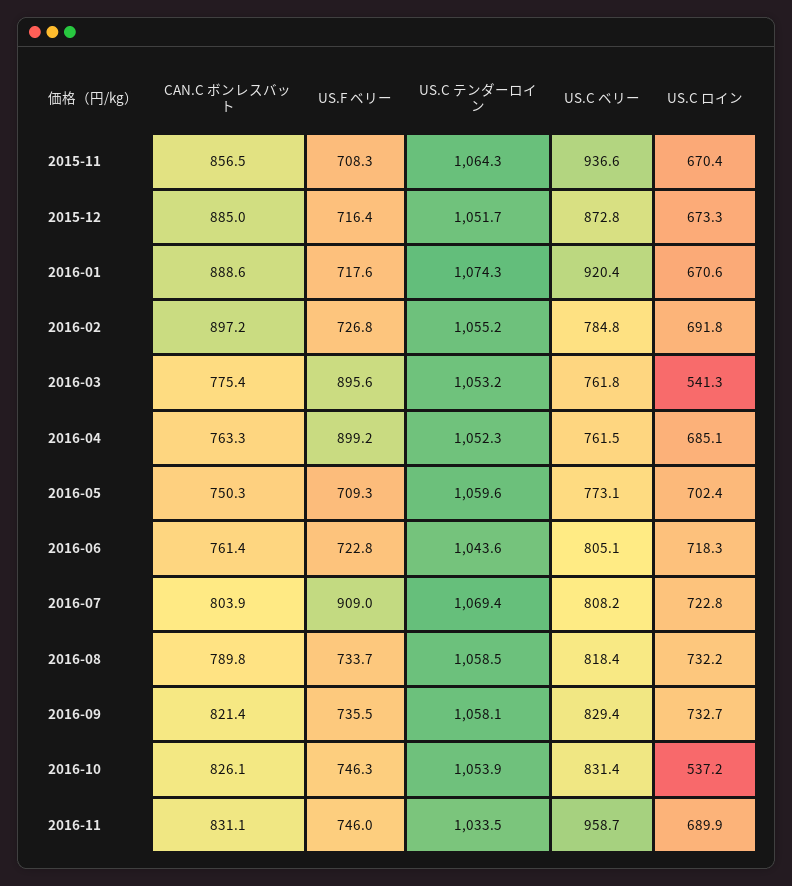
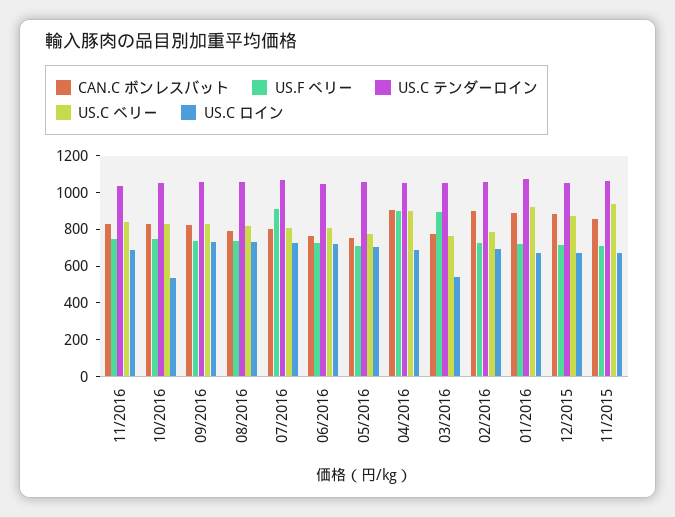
CAN.C ボンレスバット, 2016-04: 763.3 -> 900
US.C ベリー, 2016-04: 761.5 -> 900
US.C ベリー, 2016-11: 958.7 -> 850

